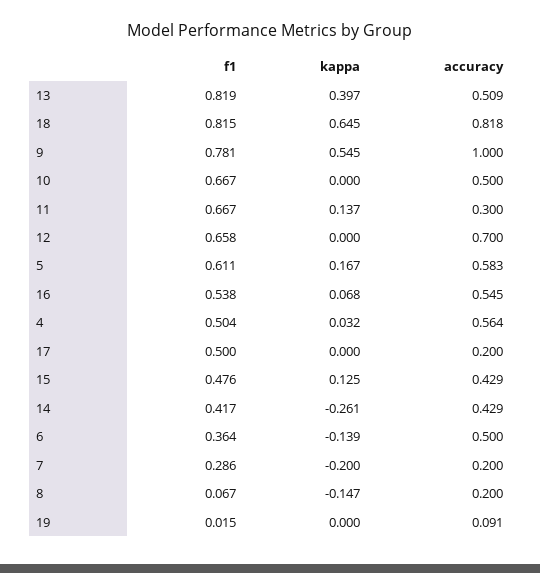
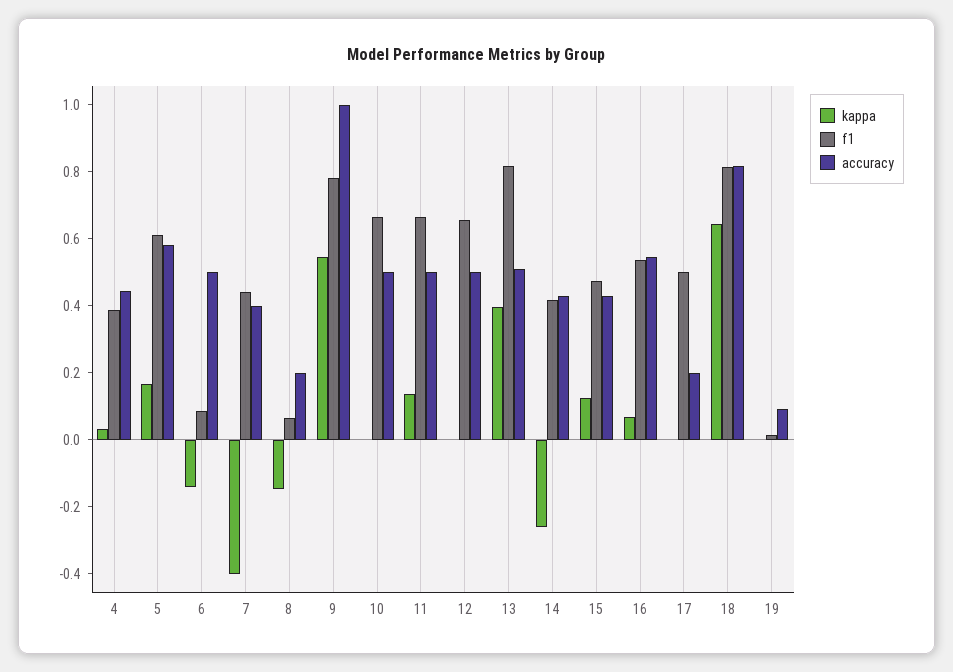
accuracy, 11: 0.3 -> 0.5
accuracy, 12: 0.7 -> 0.5
f1, 4: 0.504 -> 0.4
accuracy, 4: 0.564 -> 0.45
f1, 6: 0.364 -> 0.1
f1, 7: 0.286 -> 0.45
kappa, 7: -0.2 -> -0.4
accuracy, 7: 0.2 -> 0.4

